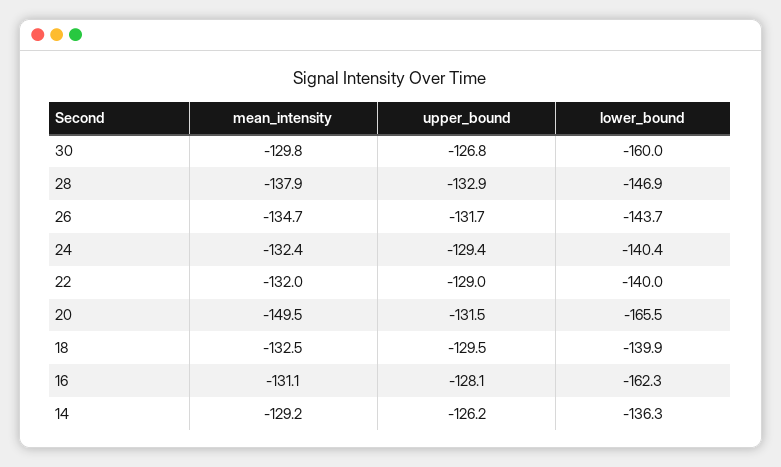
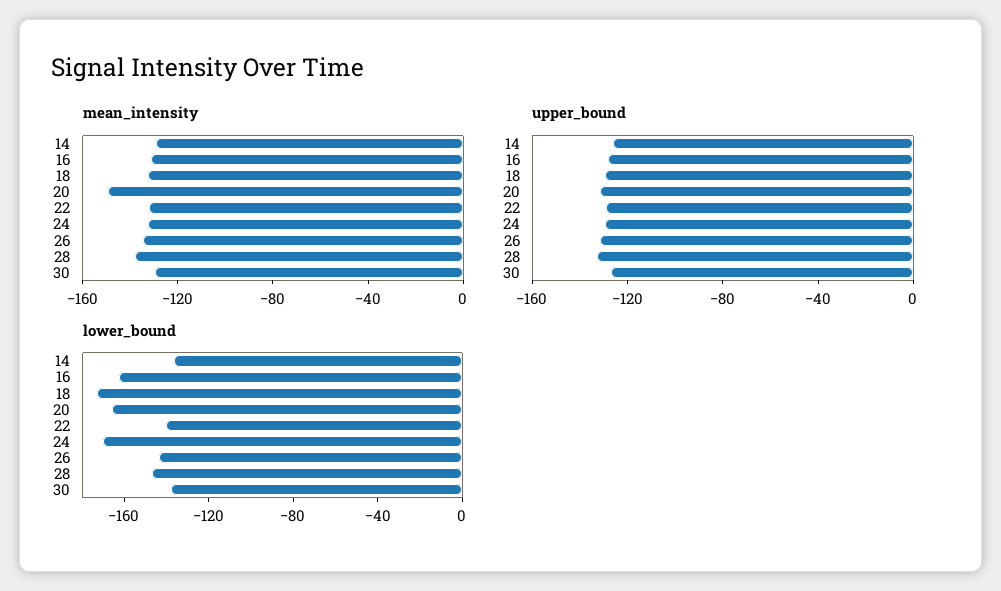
lower_bound, 30: -160 -> -140
lower_bound, 24: -140.4 -> -170
lower_bound, 18: -139.9 -> -170

